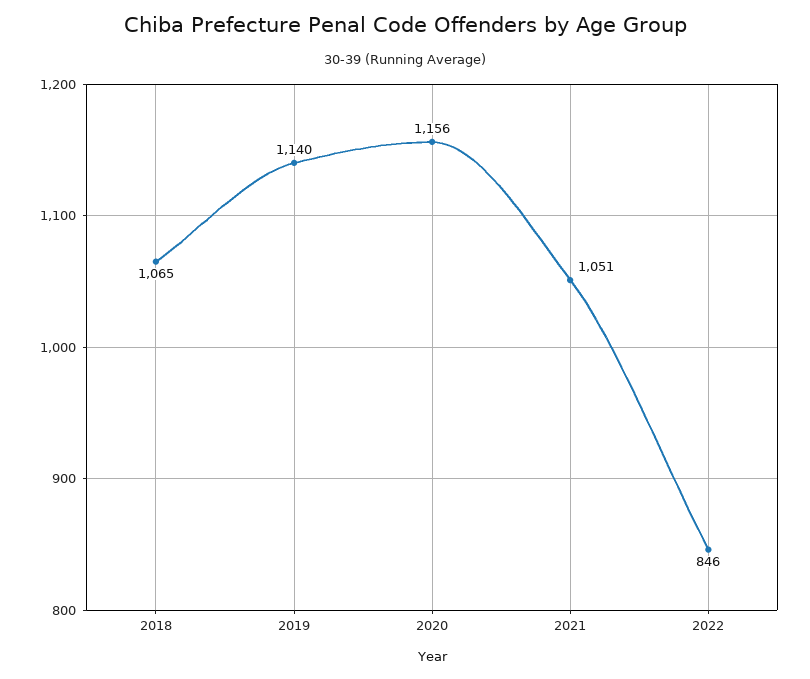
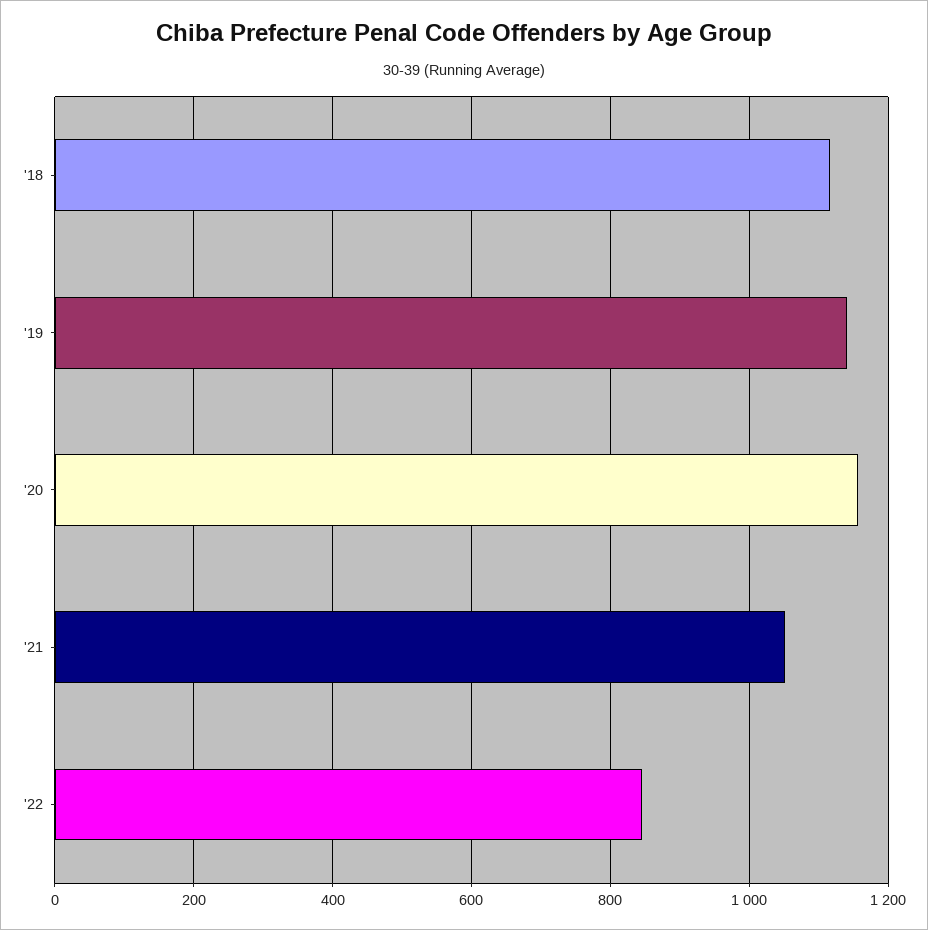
2018: 1065 -> 1120

